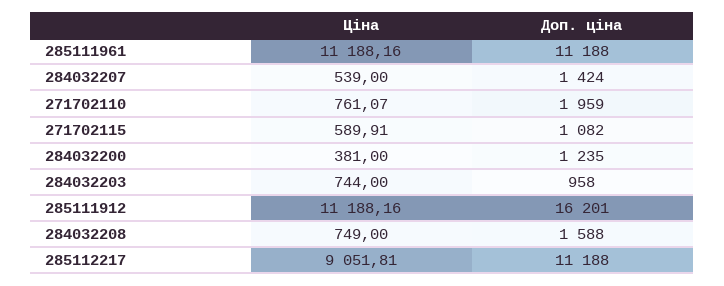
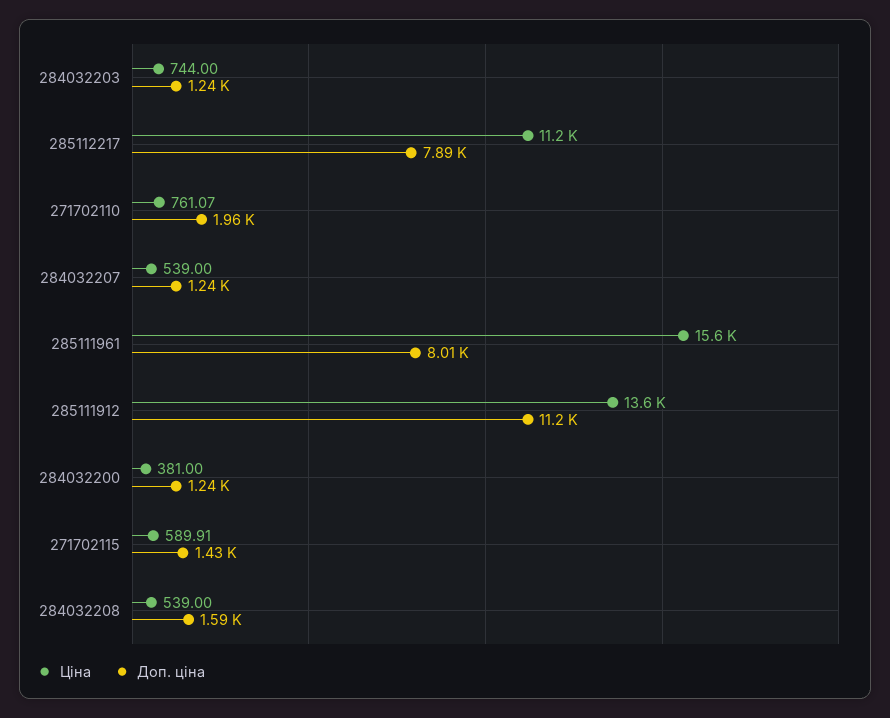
Ціна, 285111961: 11188.16 -> 15600
Доп. ціна, 285111961: 11188 -> 8010
Доп. ціна, 284032207: 1424 -> 1240
Доп. ціна, 271702115: 1082 -> 1430
Доп. ціна, 284032203: 958 -> 1240
Ціна, 285111912: 11188.16 -> 13600
Доп. ціна, 285111912: 16201 -> 11200
Ціна, 284032208: 749 -> 539
Ціна, 285112217: 9051.81 -> 11200
Доп. ціна, 285112217: 11188 -> 7890

